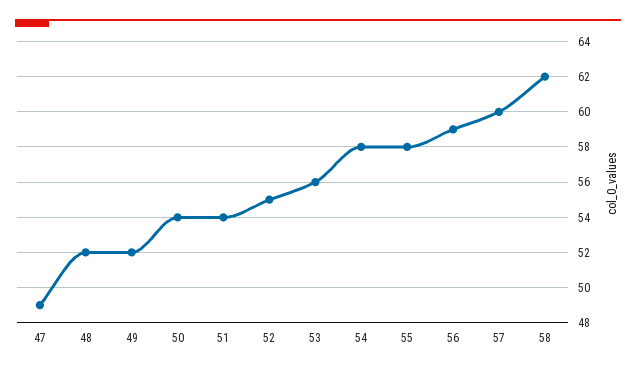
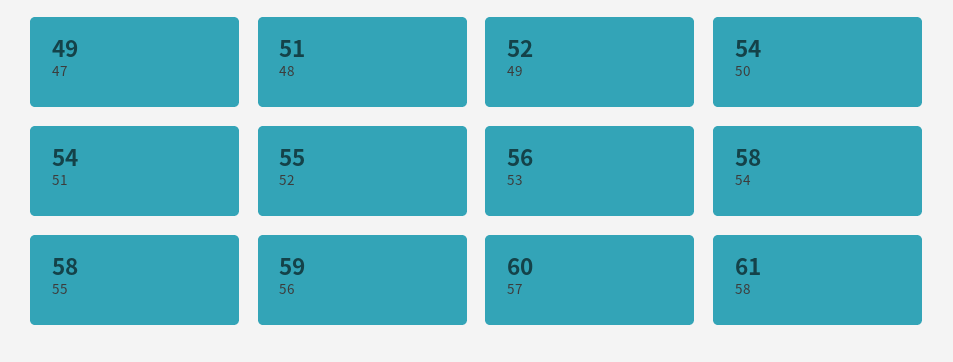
48: 52 -> 51
58: 62 -> 61

